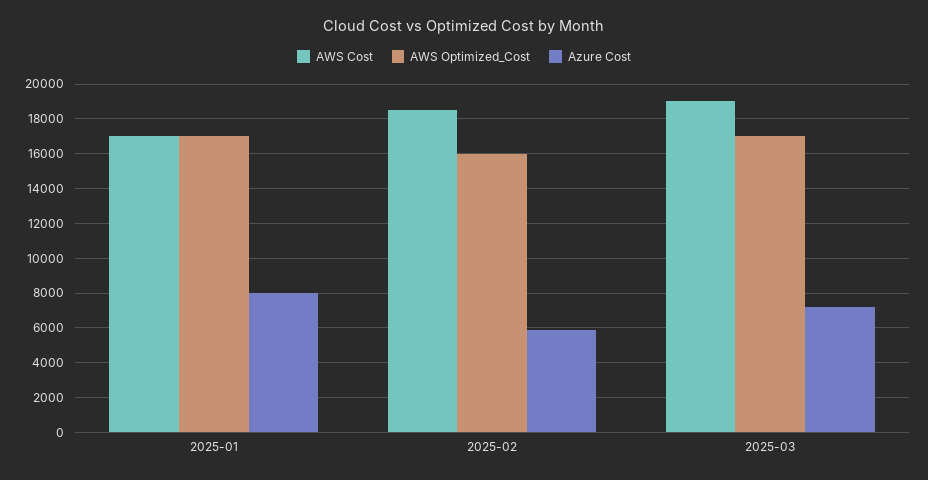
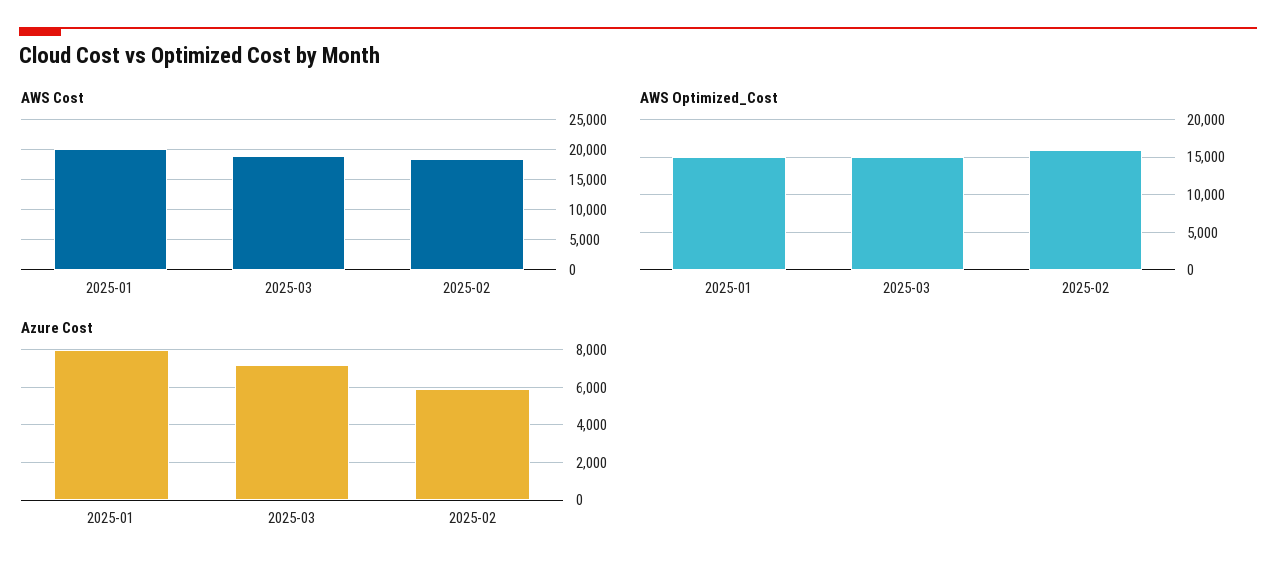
AWS Cost, 2025-01: 17000 -> 20000
AWS Optimized_Cost, 2025-01: 17000 -> 15000
AWS Optimized_Cost, 2025-03: 17000 -> 15000

